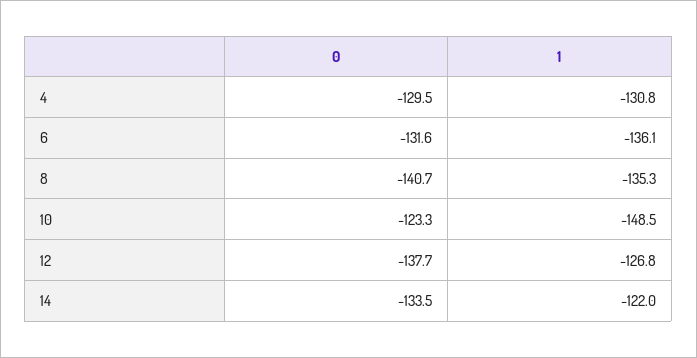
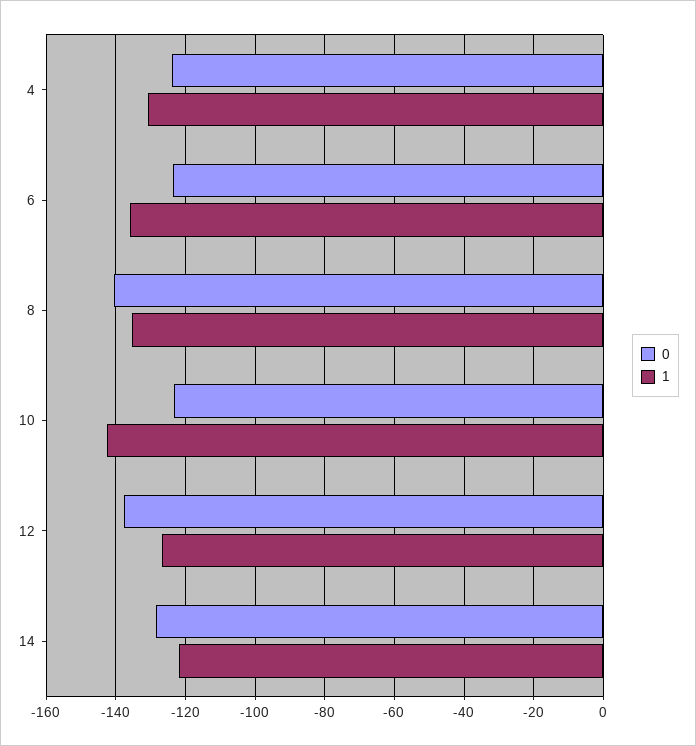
0, 4: -129.5 -> -124
0, 6: -131.6 -> -124
1, 10: -148.5 -> -142
0, 14: -133.5 -> -128

